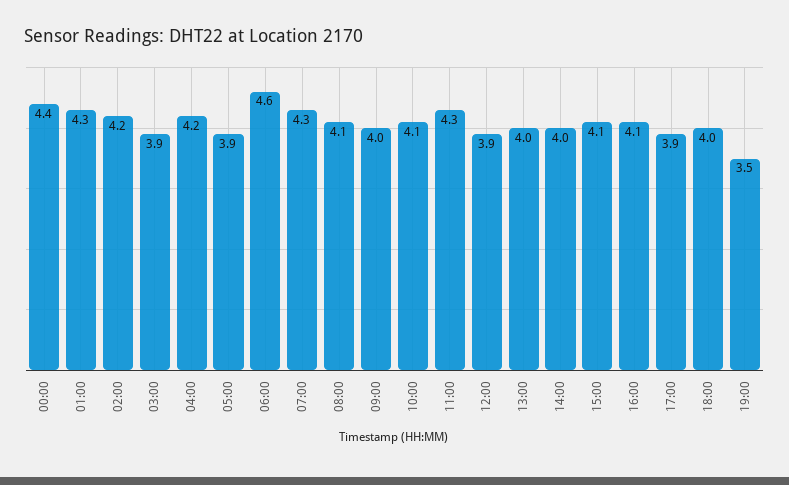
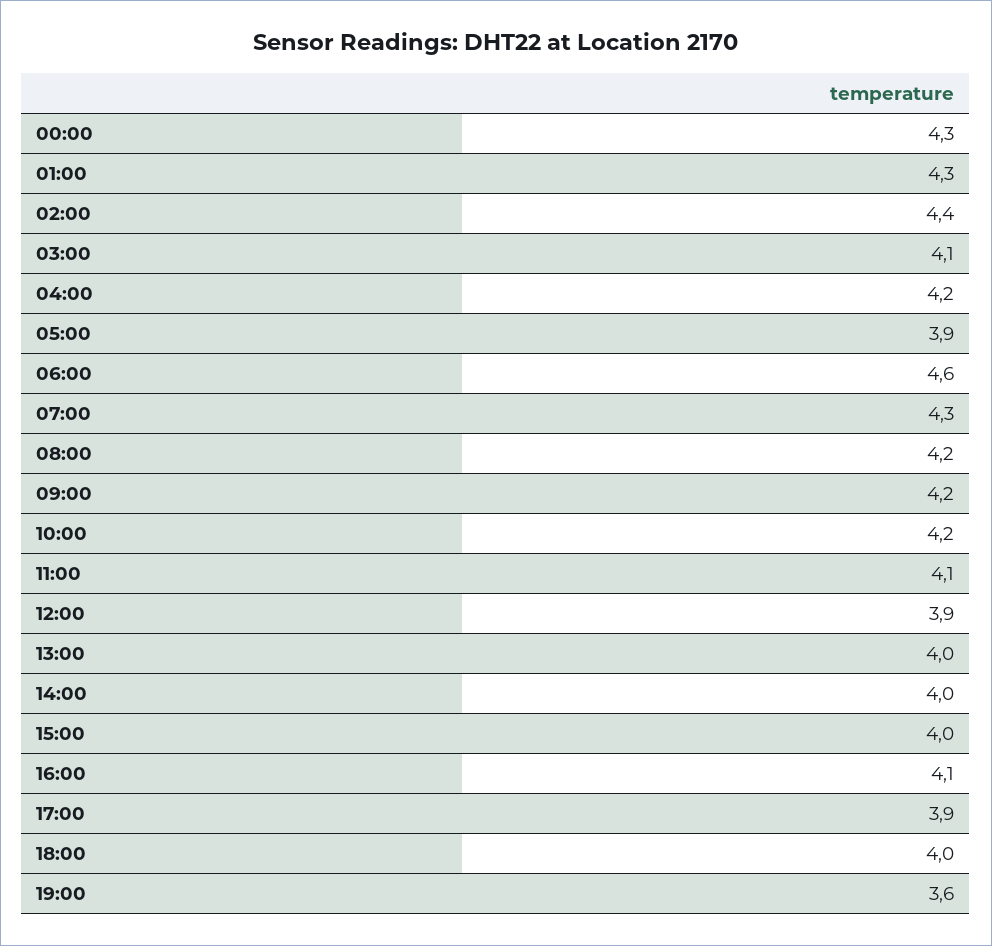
00:00: 4.4 -> 4.3
02:00: 4.2 -> 4.4
03:00: 3.9 -> 4.1
08:00: 4.1 -> 4.2
09:00: 4 -> 4.2
10:00: 4.1 -> 4.2
11:00: 4.3 -> 4.1
15:00: 4.1 -> 4
19:00: 3.5 -> 3.6

